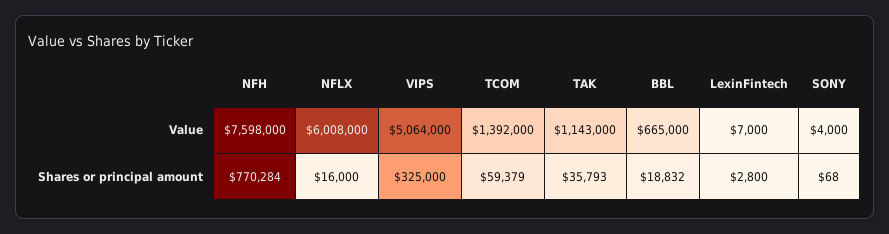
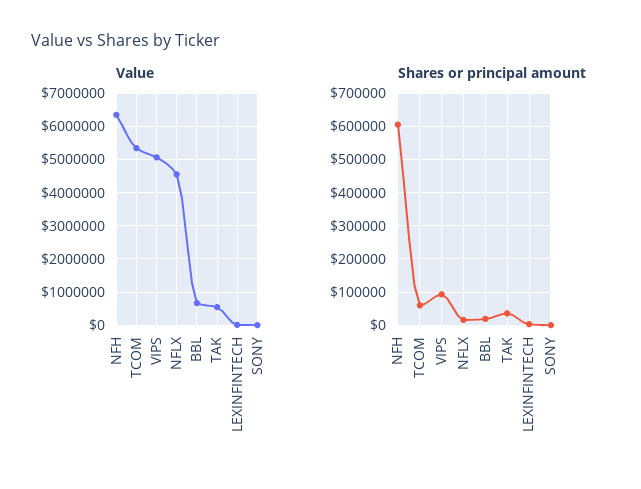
Value, NFH: 7598000 -> 6400000
Value, NFLX: 6008000 -> 4600000
Value, TCOM: 1392000 -> 5400000
Value, TAK: 1143000 -> 600000
Shares or principal amount, NFH: 770284 -> 600000
Shares or principal amount, VIPS: 325000 -> 100000

